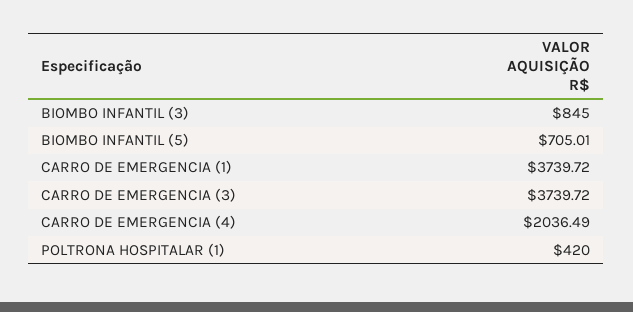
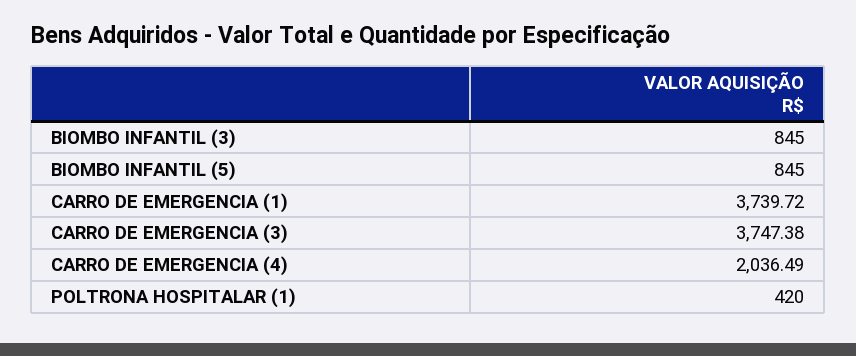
BIOMBO INFANTIL (5): 705.01 -> 845
CARRO DE EMERGENCIA (3): 3739.72 -> 3747.38

